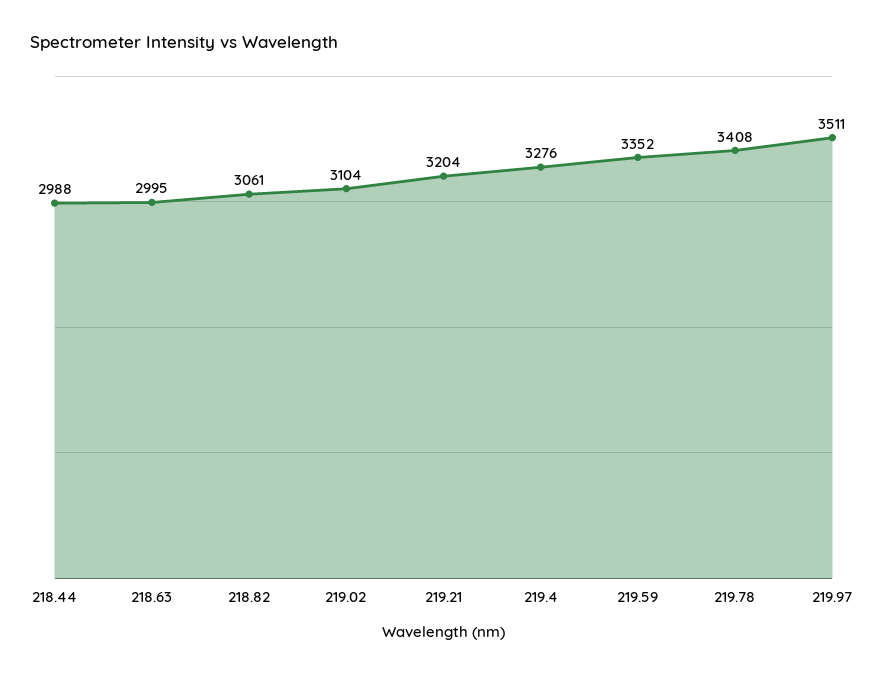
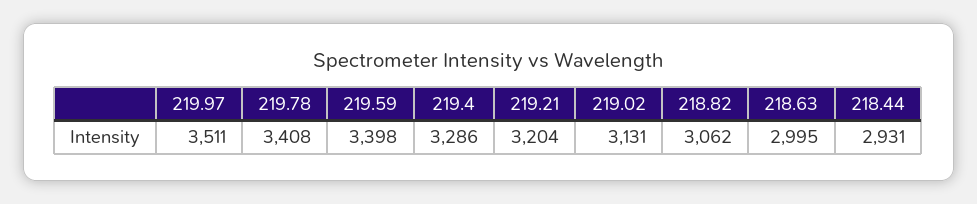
218.44: 2988 -> 2931
218.82: 3061 -> 3062
219.02: 3104 -> 3131
219.4: 3276 -> 3286
219.59: 3352 -> 3398

